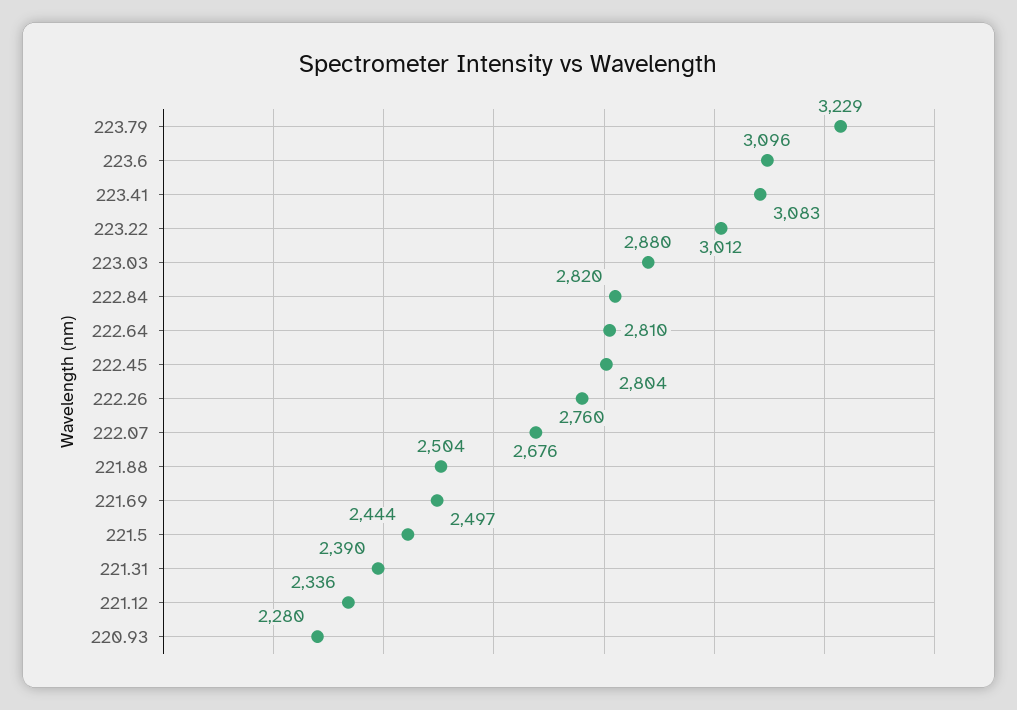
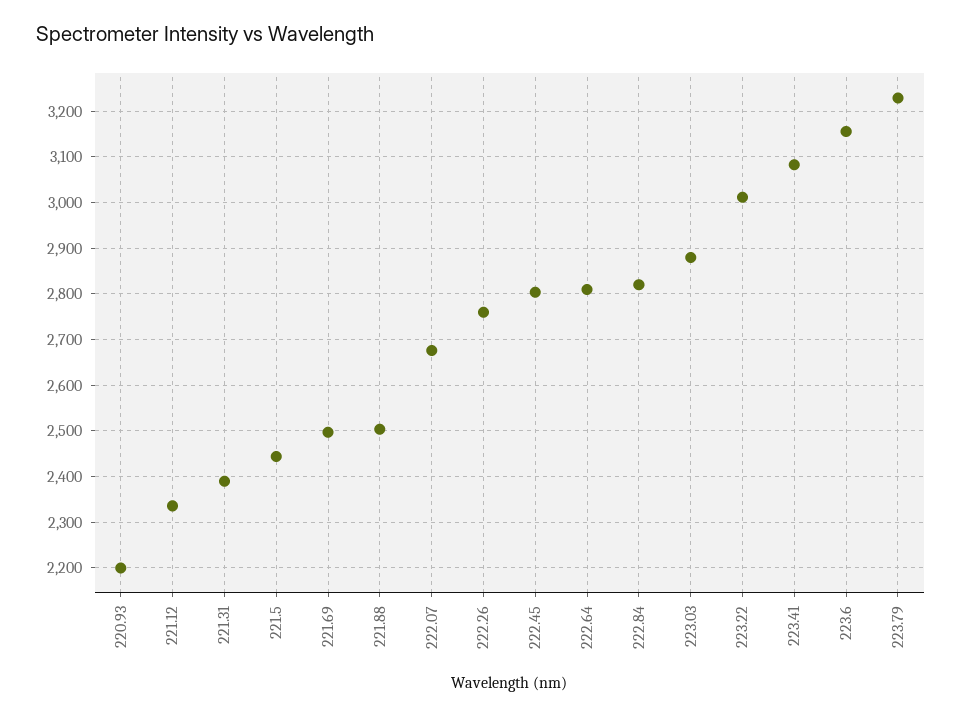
223.6: 3096 -> 3160
220.93: 2280 -> 2200

